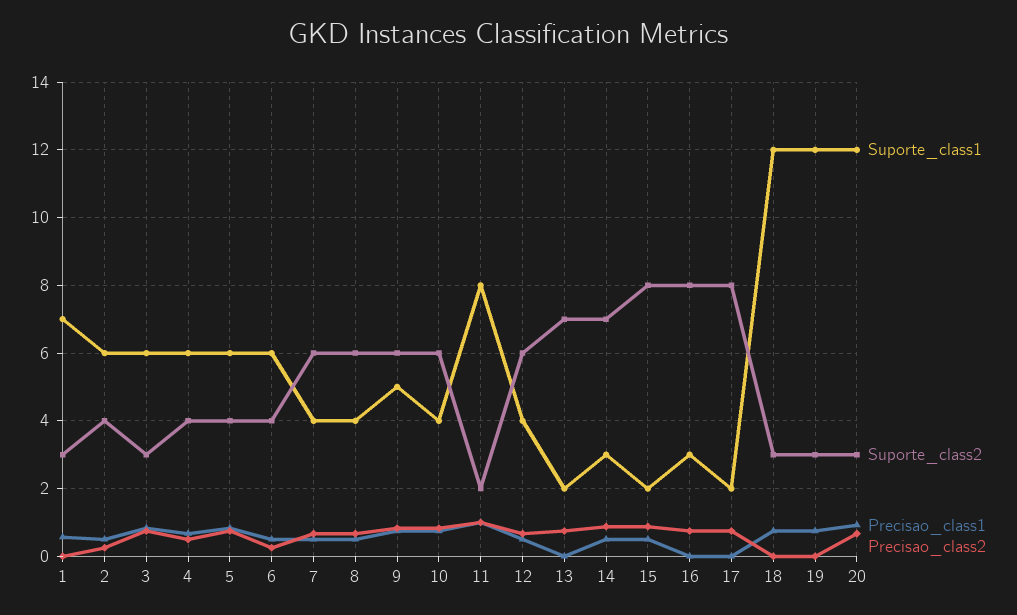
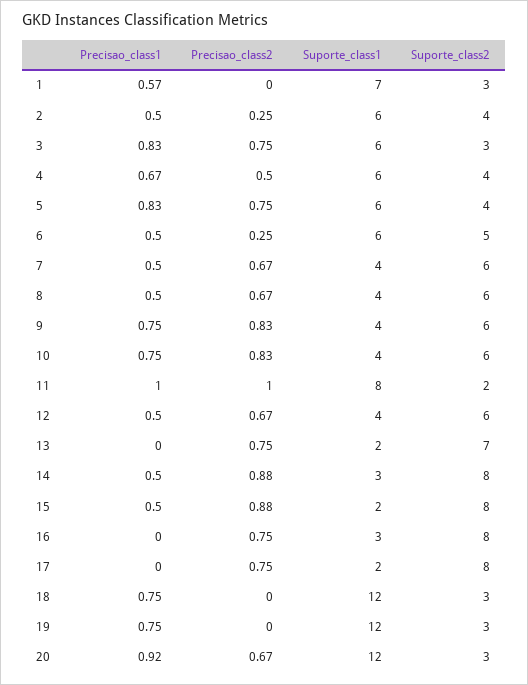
Suporte_class2, 6: 4 -> 5
Suporte_class1, 9: 5 -> 4
Suporte_class2, 14: 7 -> 8

